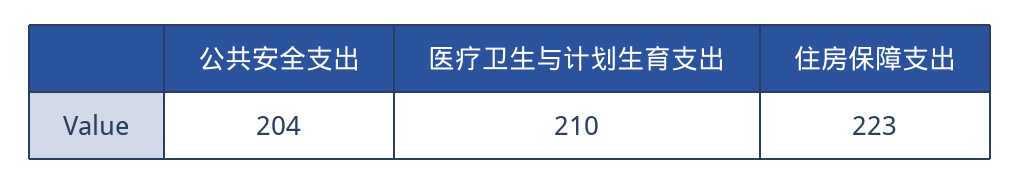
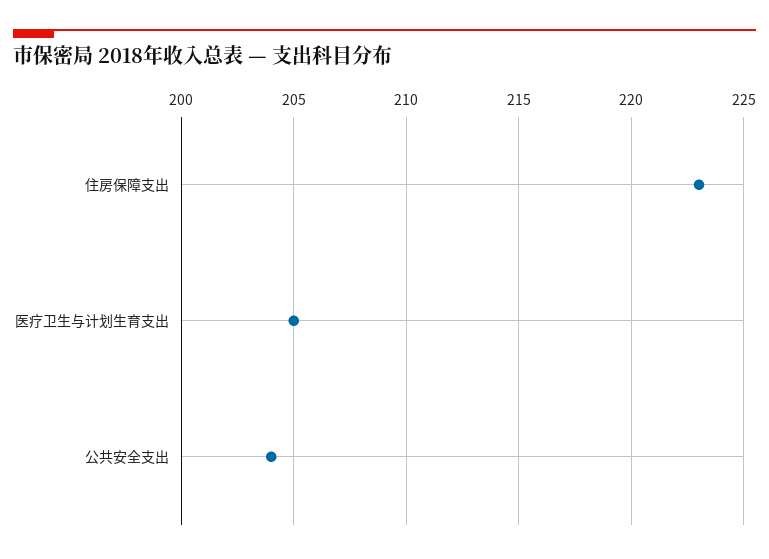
医疗卫生与计划生育支出: 210 -> 205

